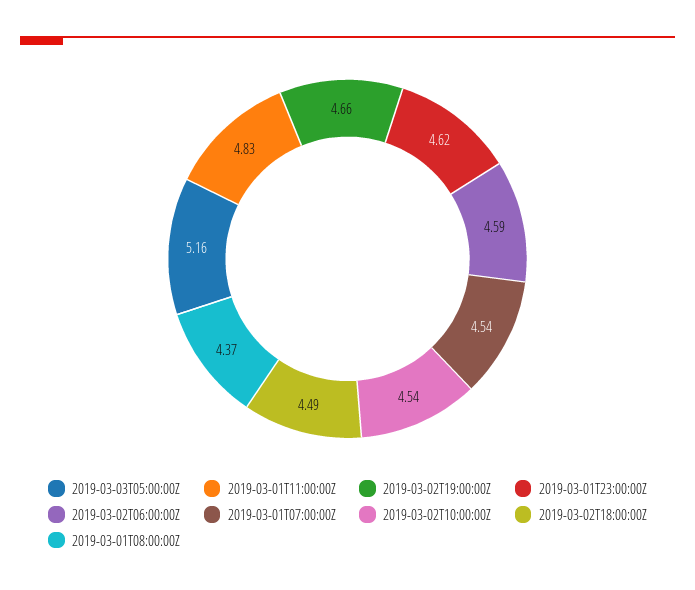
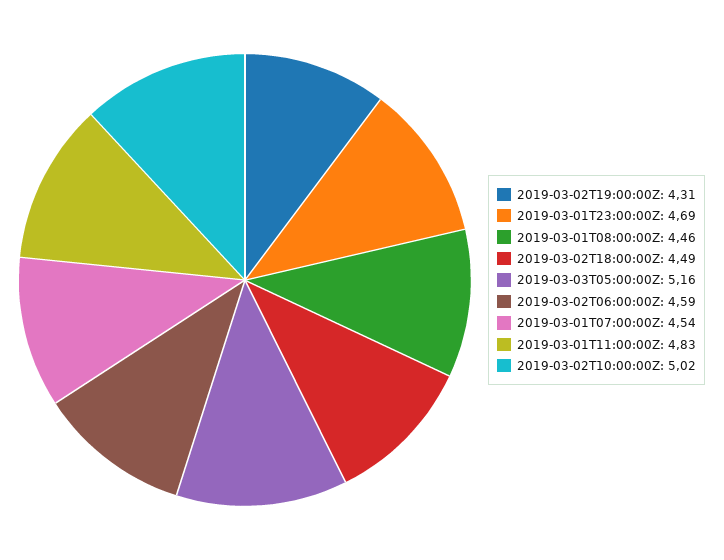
2019-03-02T19:00:00Z: 4.66 -> 4.31
2019-03-01T23:00:00Z: 4.62 -> 4.69
2019-03-02T10:00:00Z: 4.54 -> 5.02
2019-03-01T08:00:00Z: 4.37 -> 4.46

